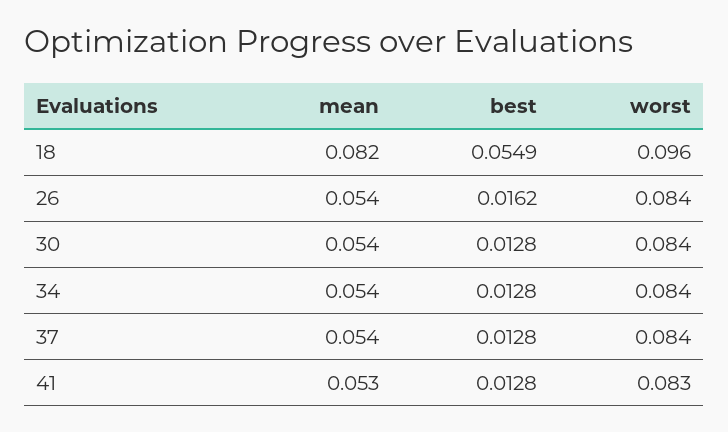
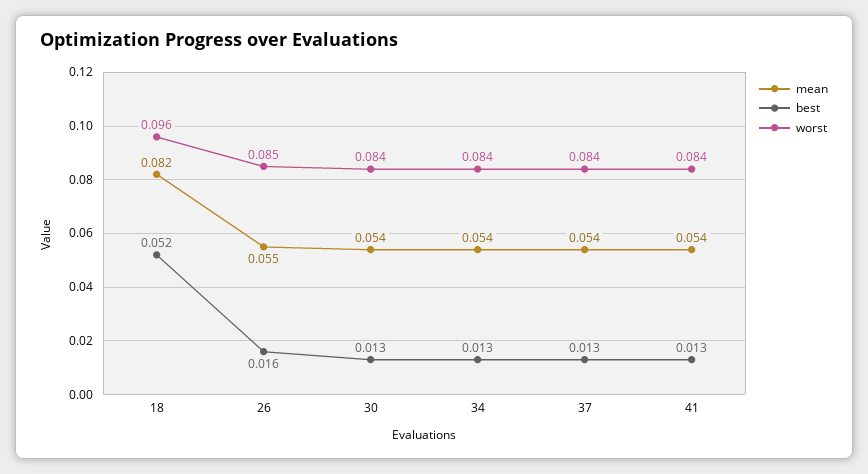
best, 18: 0.0549 -> 0.052
mean, 26: 0.054 -> 0.055
worst, 26: 0.084 -> 0.085
mean, 41: 0.053 -> 0.054
worst, 41: 0.083 -> 0.084

